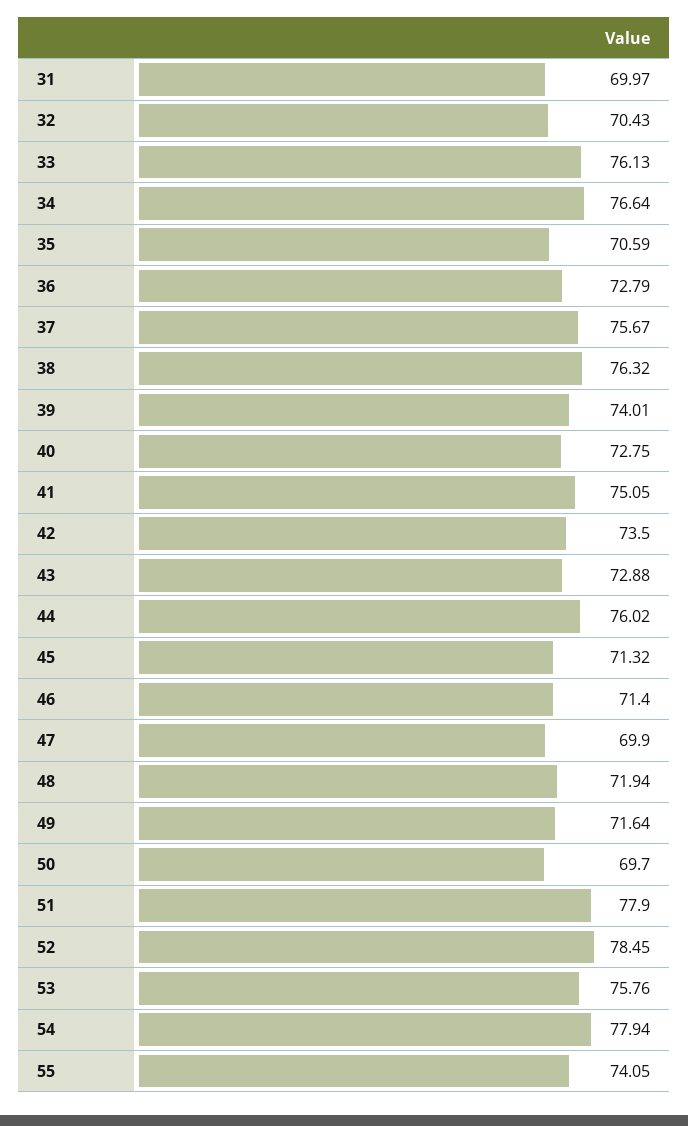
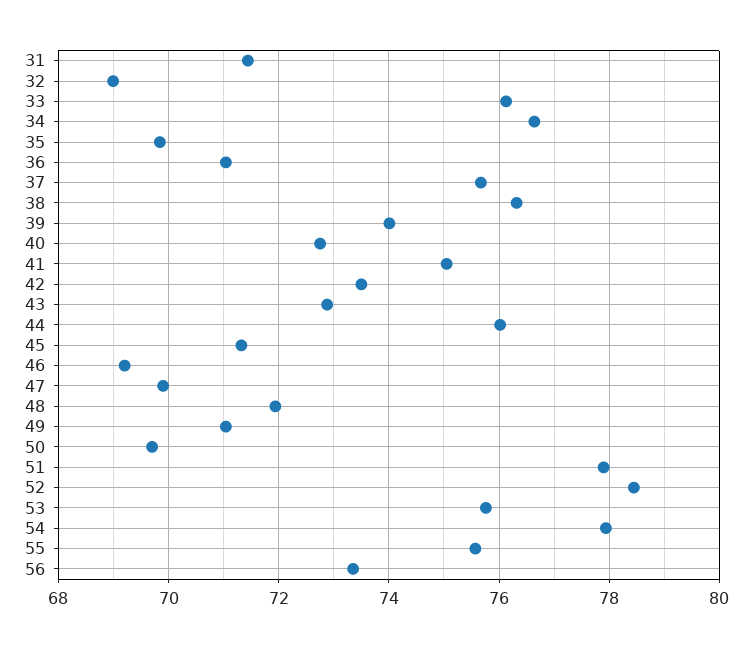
31: 69.97 -> 71.4
32: 70.43 -> 69
35: 70.59 -> 69.8
36: 72.79 -> 71
46: 71.4 -> 69.2
49: 71.64 -> 71
55: 74.05 -> 75.6
56: none -> 73.4

